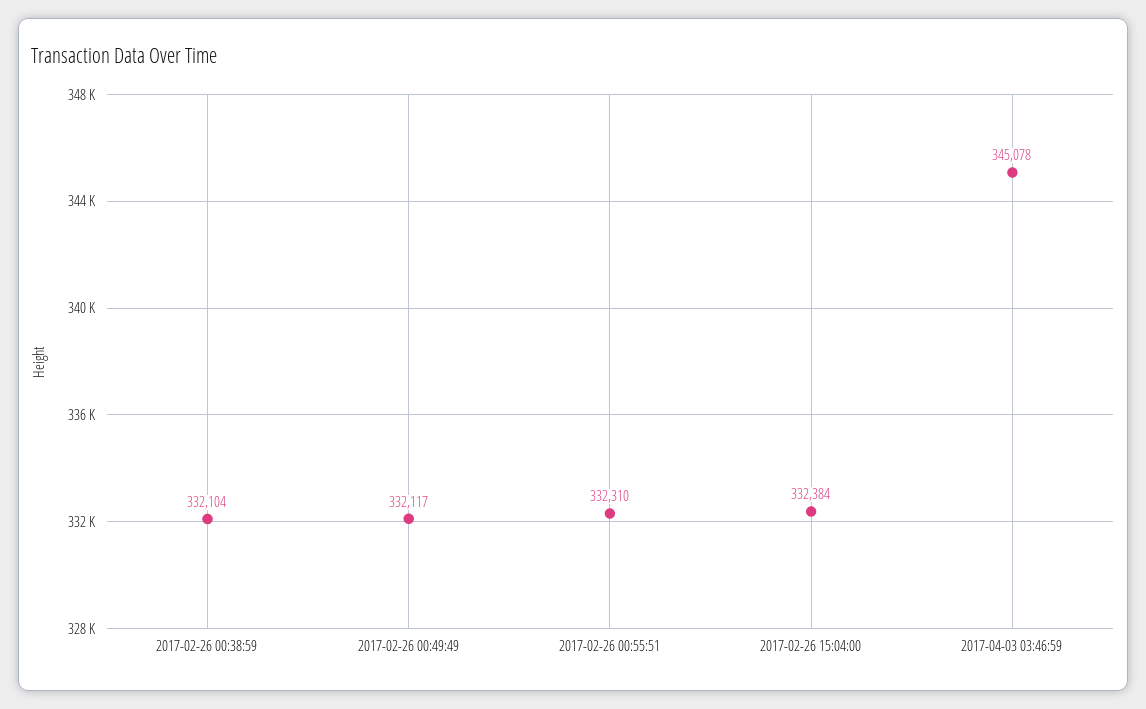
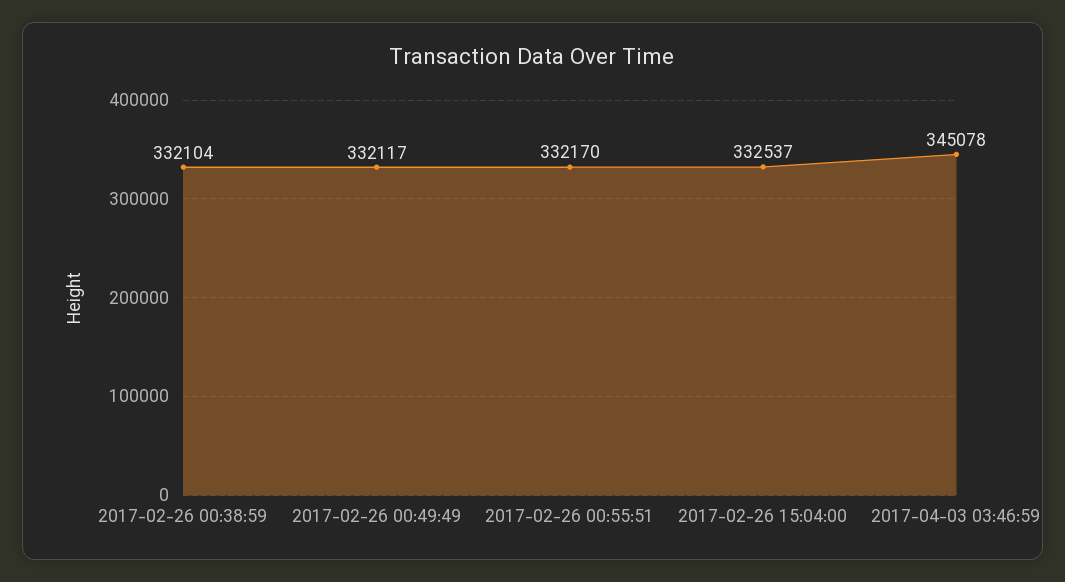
2017-02-26 00:55:51: 332310 -> 332170
2017-02-26 15:04:00: 332384 -> 332537

